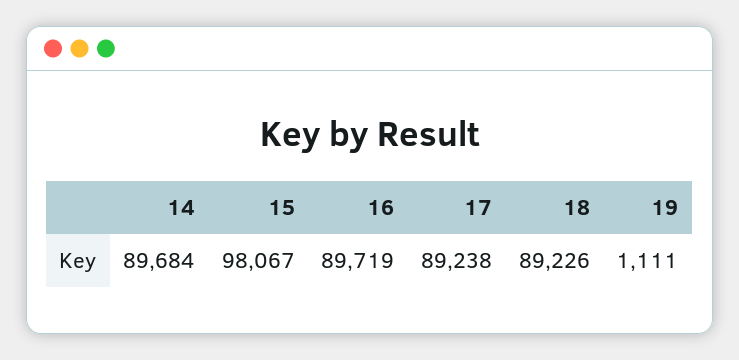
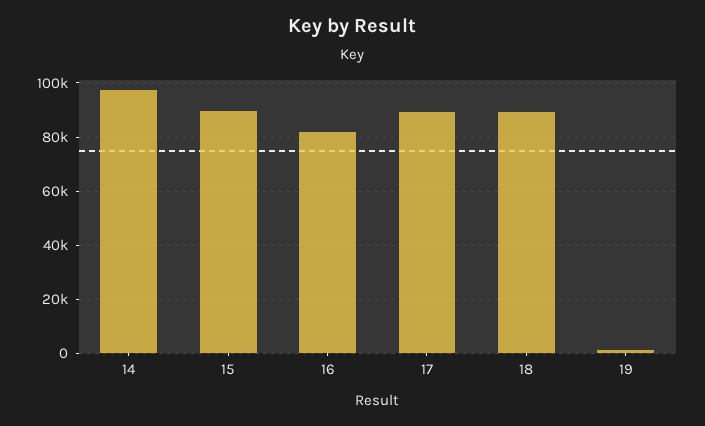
14: 89684 -> 97500
15: 98067 -> 90000
16: 89719 -> 82500

